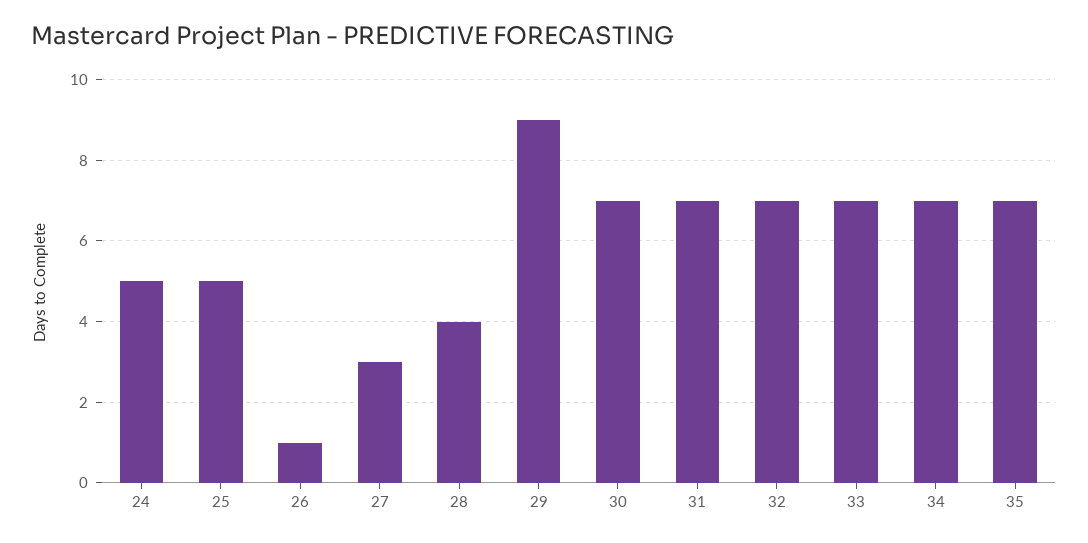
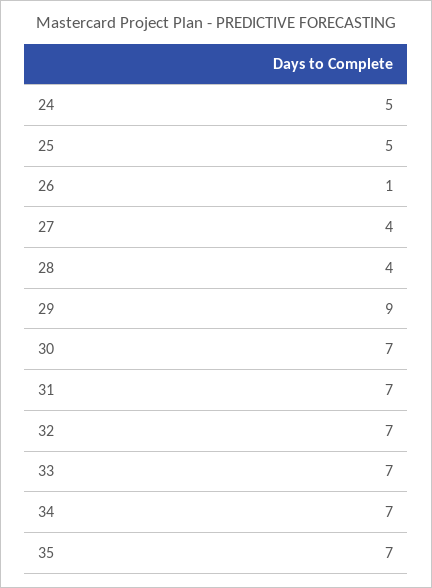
27: 3 -> 4

